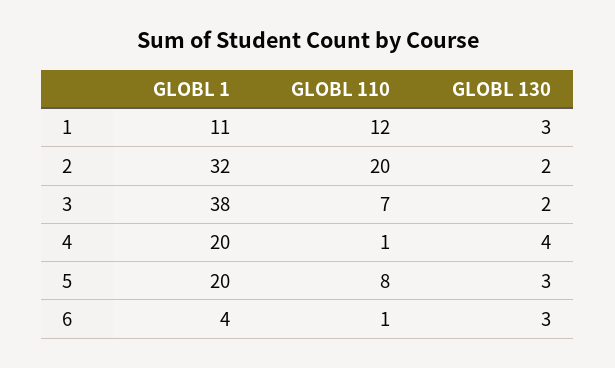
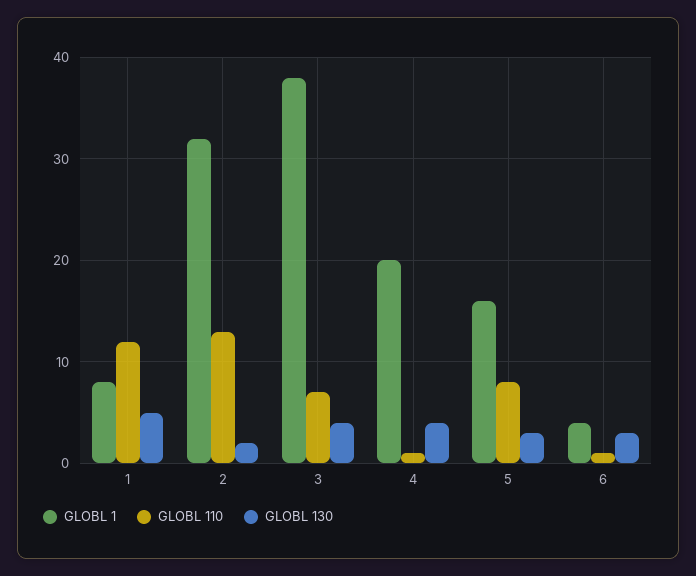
GLOBL 1, 1: 11 -> 8
GLOBL 130, 1: 3 -> 5
GLOBL 110, 2: 20 -> 13
GLOBL 130, 3: 2 -> 4
GLOBL 1, 5: 20 -> 16

